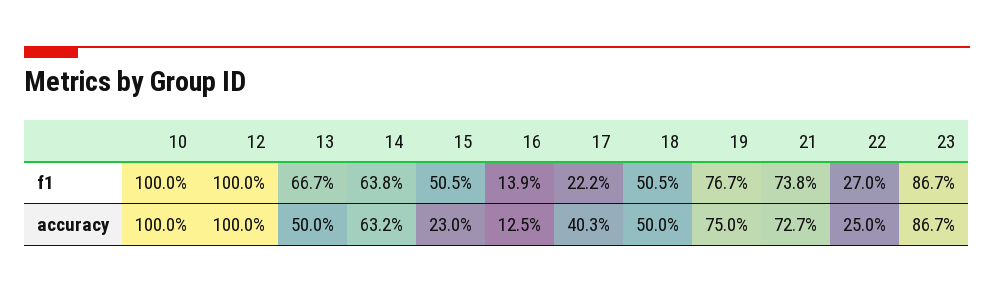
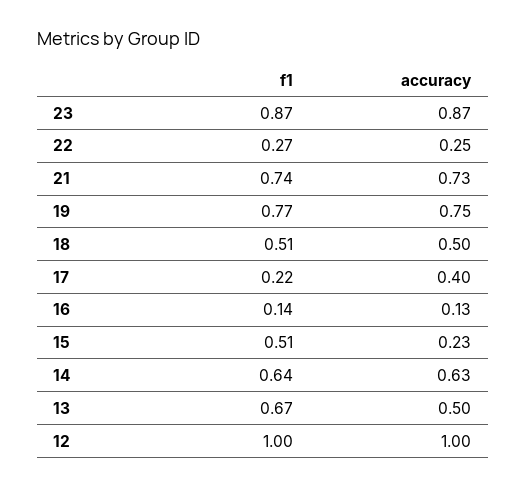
10, f1: 1 -> none
10, accuracy: 1 -> none

